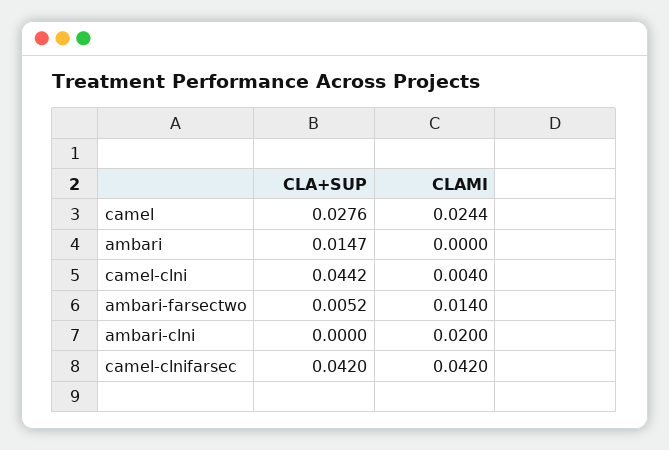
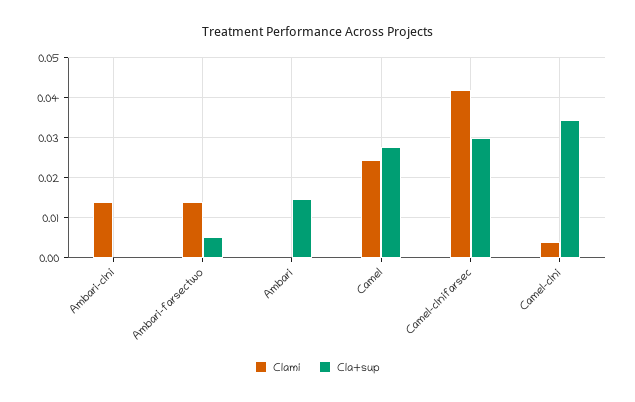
CLA+SUP, camel-clni: 0.0442 -> 0.034
CLAMI, ambari-clni: 0.02 -> 0.014
CLA+SUP, camel-clnifarsec: 0.042 -> 0.03

